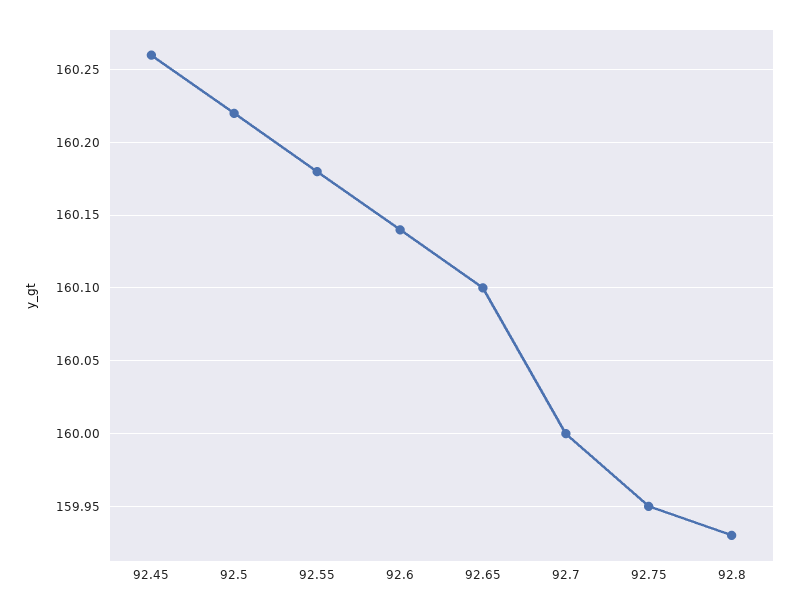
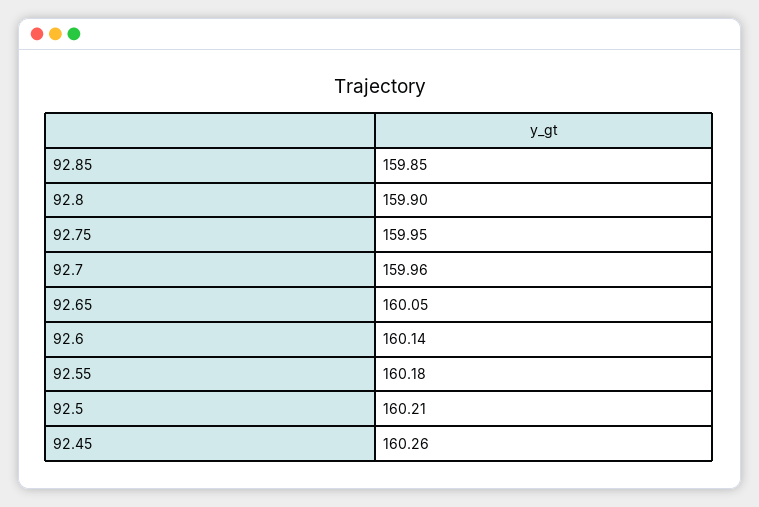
92.5: 160.22 -> 160.21
92.65: 160.1 -> 160.05
92.7: 160 -> 159.96
92.8: 159.93 -> 159.9
92.85: none -> 159.85

